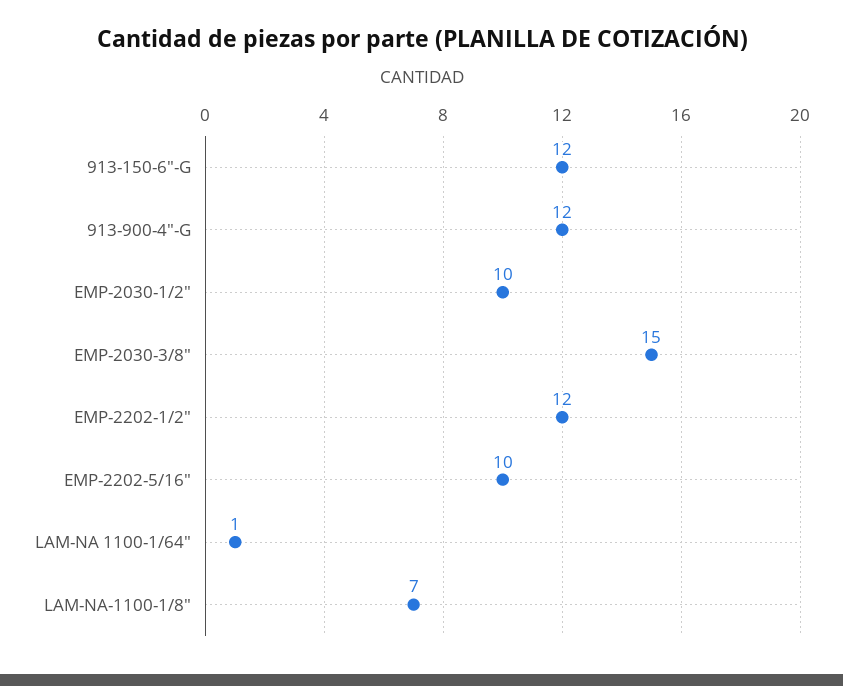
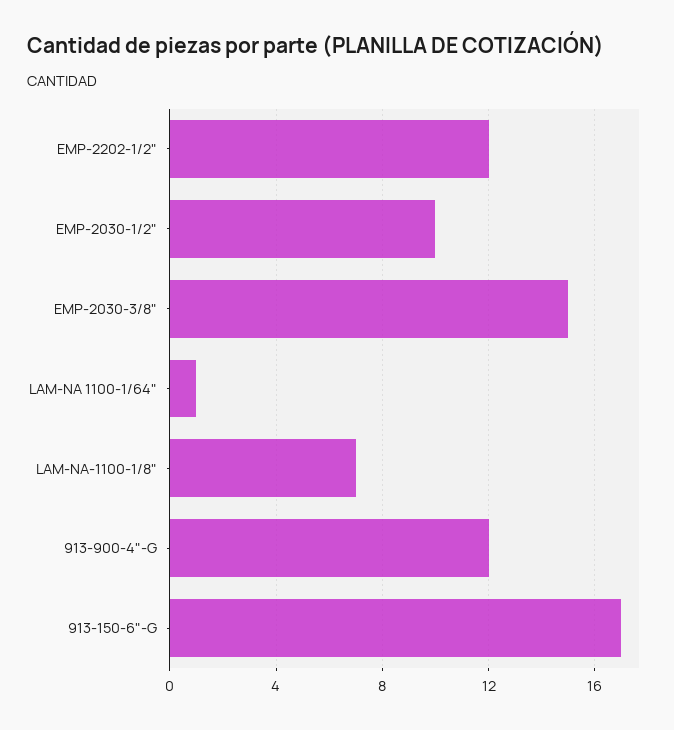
913-150-6"-G: 12 -> 17
EMP-2202-5/16": 10 -> none

